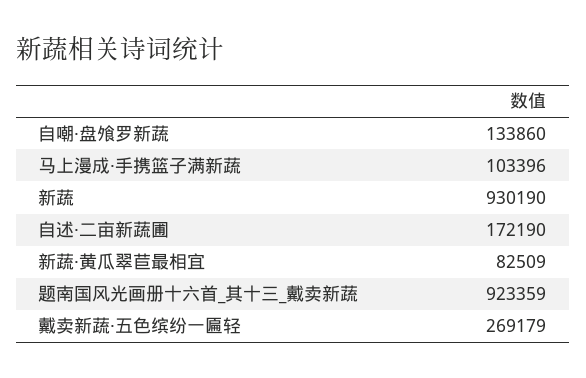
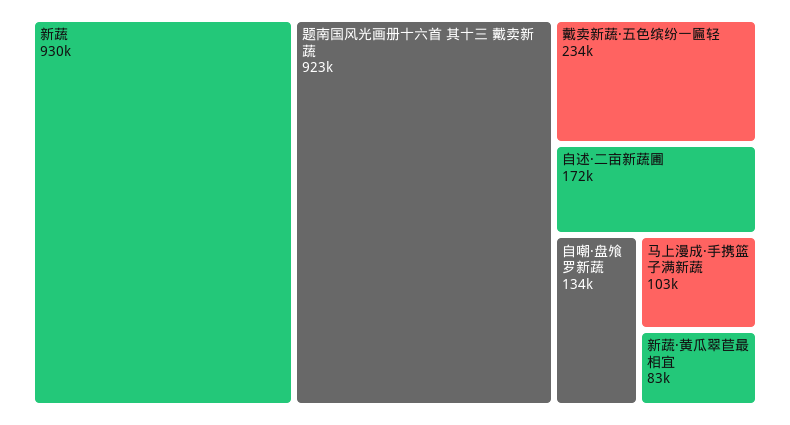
戴卖新蔬·五色缤纷一匾轻: 269179 -> 234000

